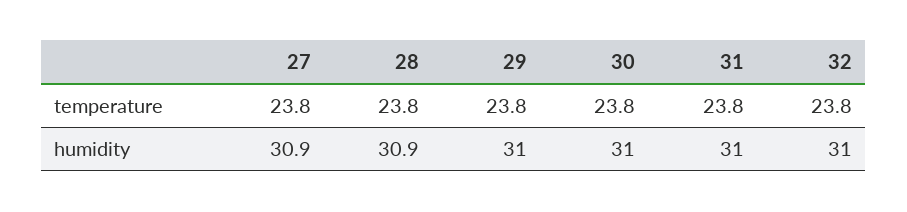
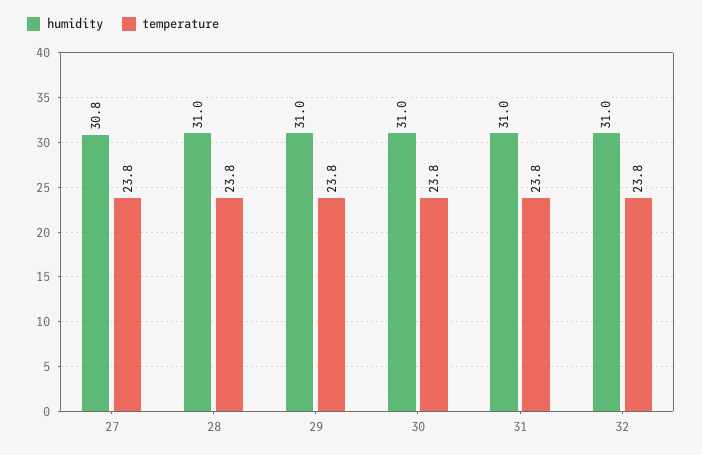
humidity, 27: 30.9 -> 30.8
humidity, 28: 30.9 -> 31

